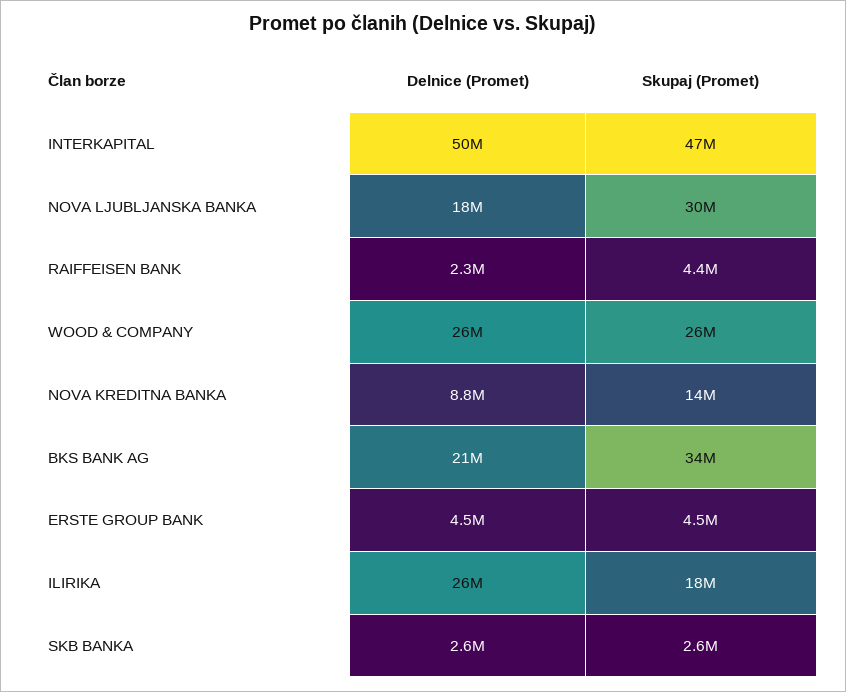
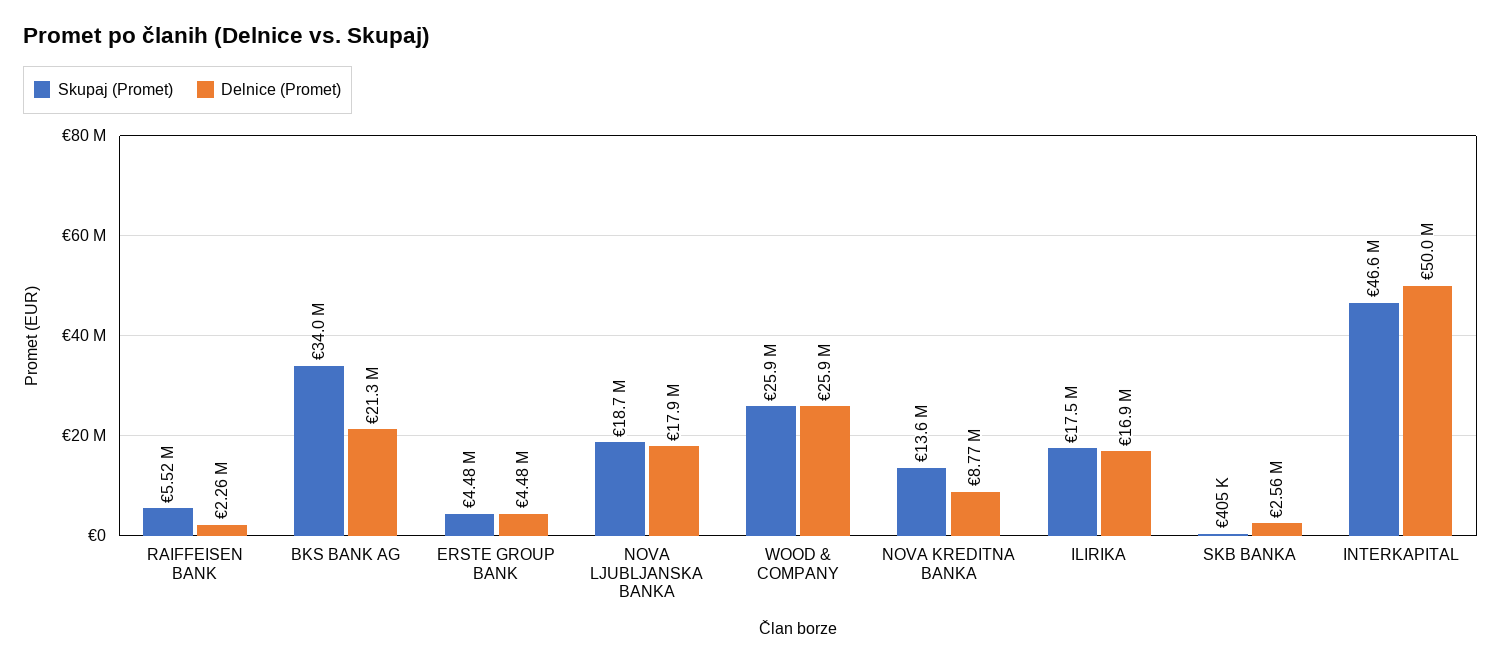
Skupaj (Promet), NOVA LJUBLJANSKA BANKA: 30000000 -> 18700000
Skupaj (Promet), RAIFFEISEN BANK: 4400000 -> 5520000
Delnice (Promet), ILIRIKA: 26000000 -> 16900000
Skupaj (Promet), SKB BANKA: 2600000 -> 405000

